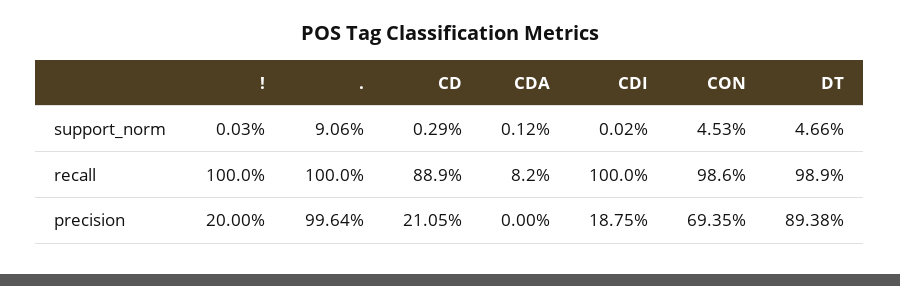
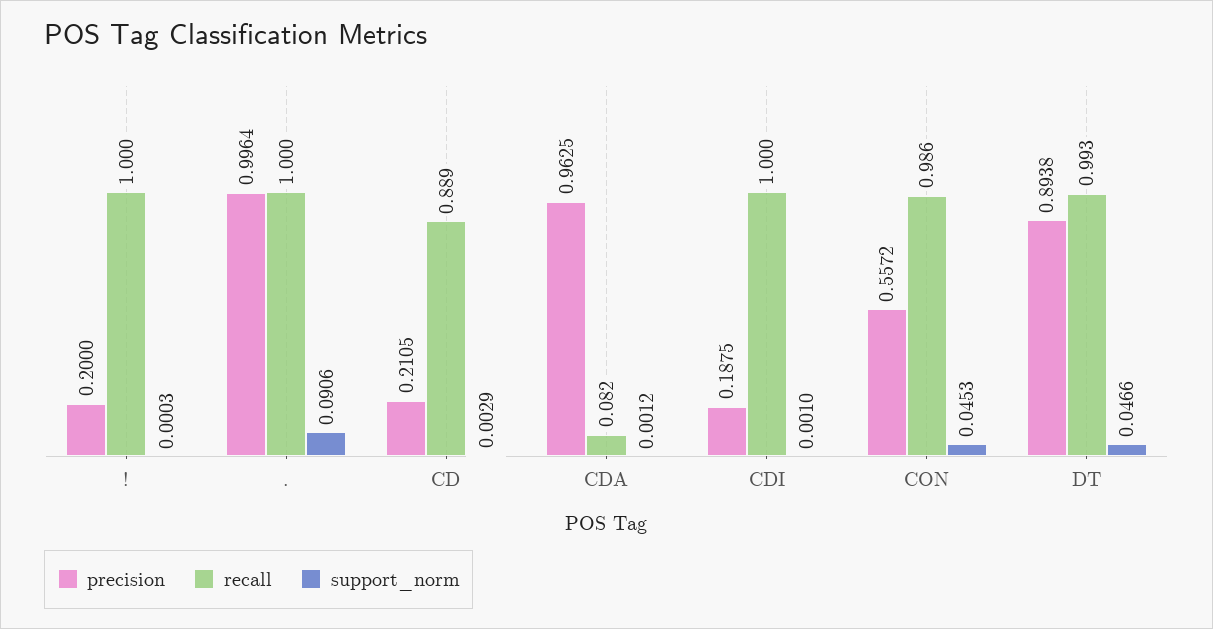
support_norm, CDI: 0.0002 -> 0.001
recall, DT: 0.989 -> 0.993
precision, CDA: 0 -> 0.9625
precision, CON: 0.6935 -> 0.5572

